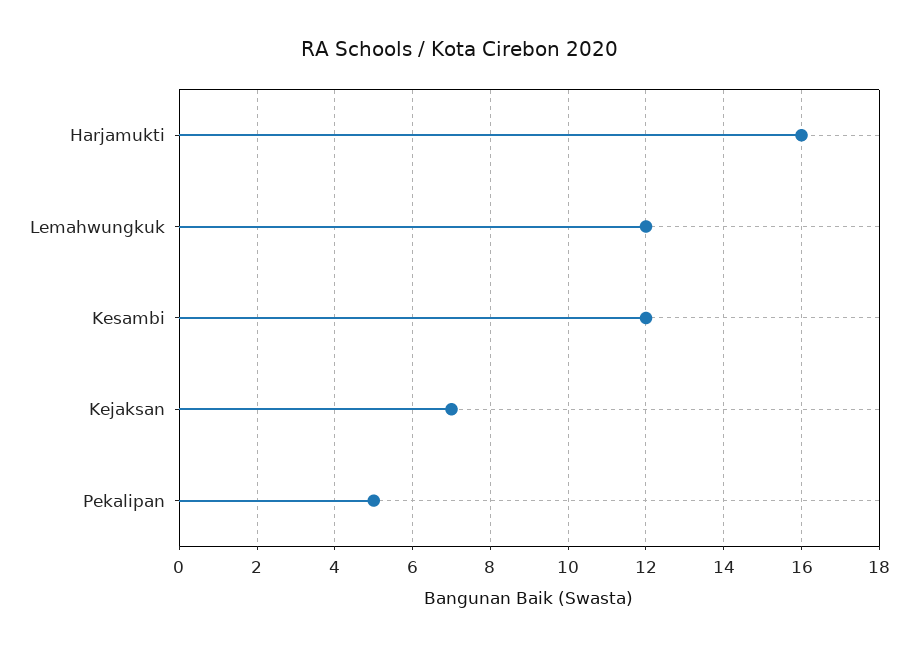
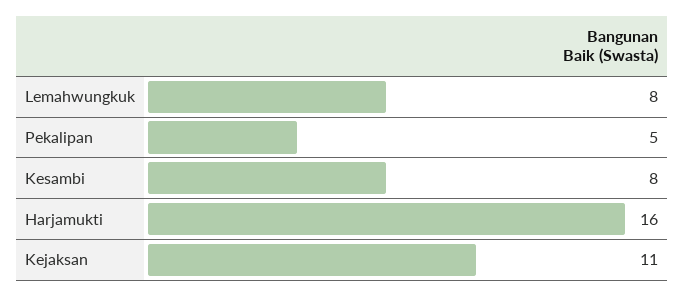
Lemahwungkuk: 12 -> 8
Kesambi: 12 -> 8
Kejaksan: 7 -> 11

